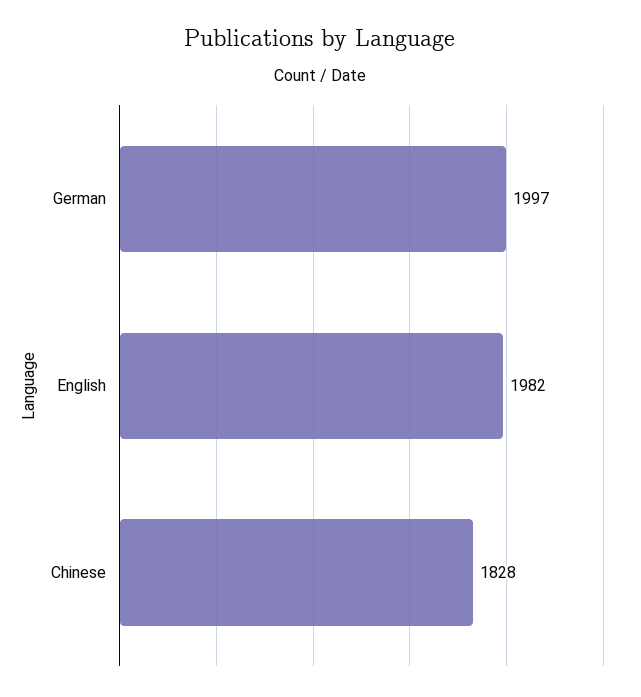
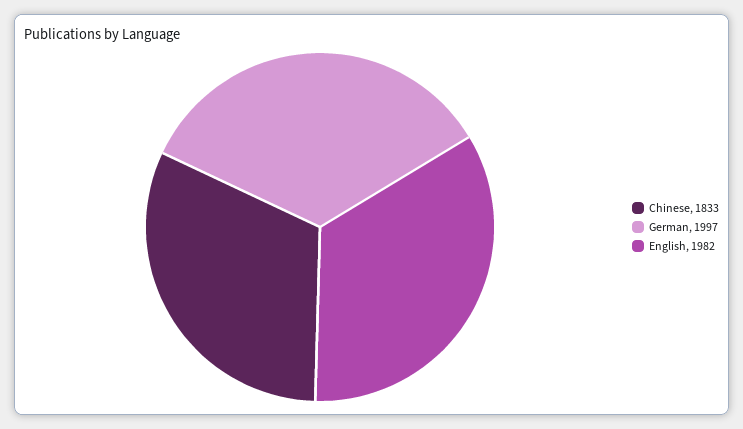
Chinese: 1828 -> 1833

